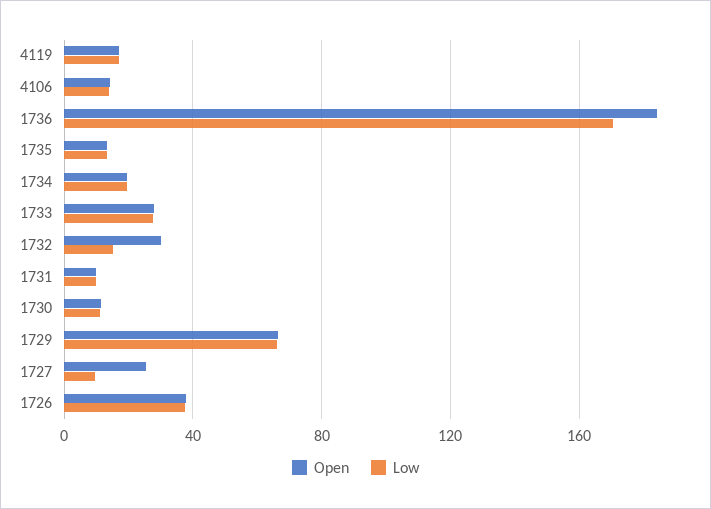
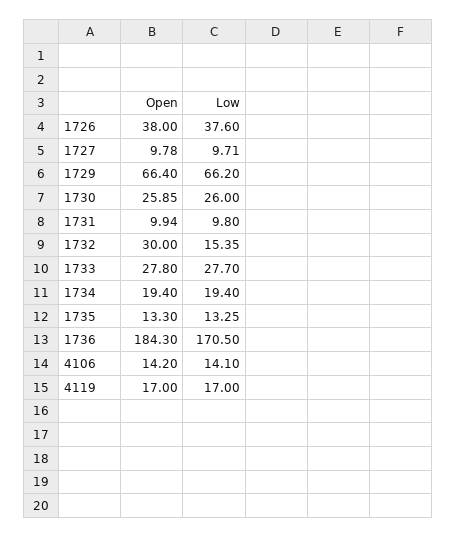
Open, 1730: 10 -> 25.85
Low, 1730: 10 -> 26
Open, 1727: 25 -> 9.78

